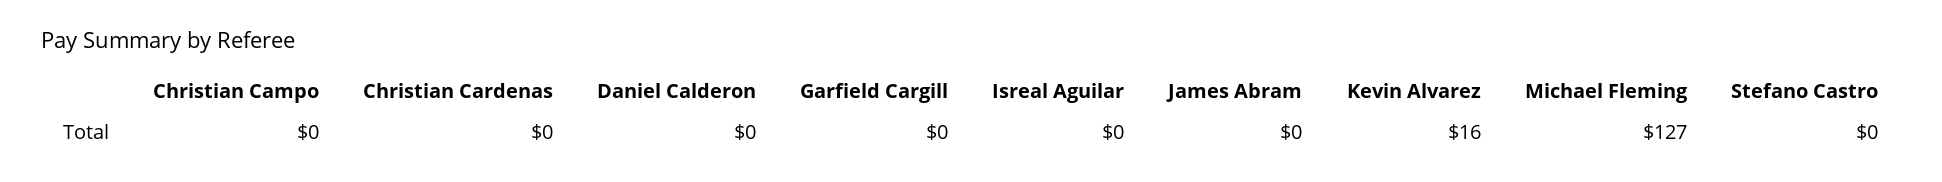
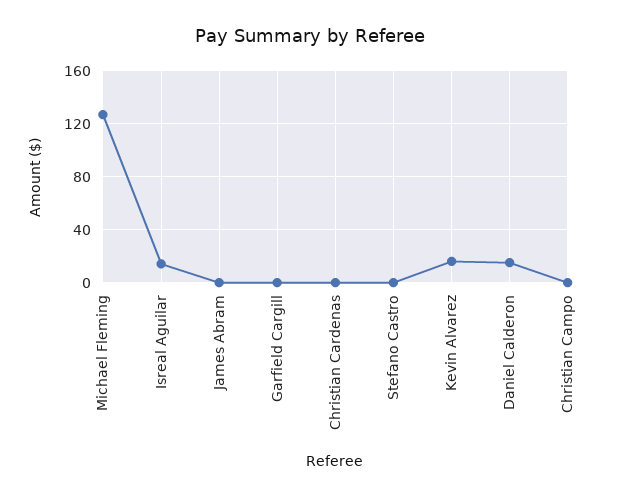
Daniel Calderon: 0 -> 15
Isreal Aguilar: 0 -> 15

